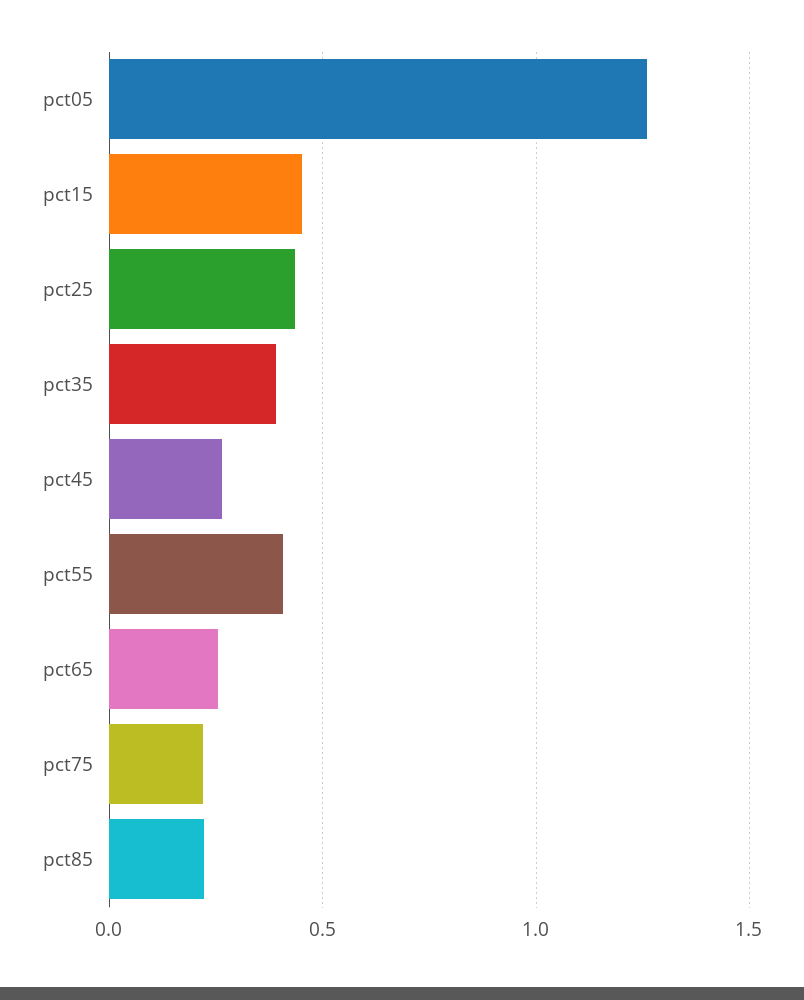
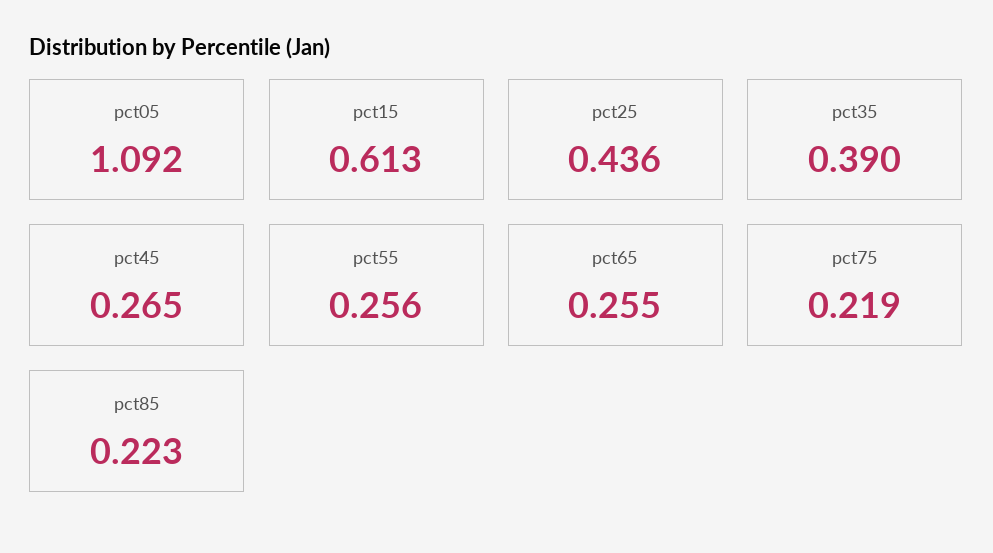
pct05: 1.25 -> 1.092
pct15: 0.45 -> 0.613
pct55: 0.4 -> 0.256

